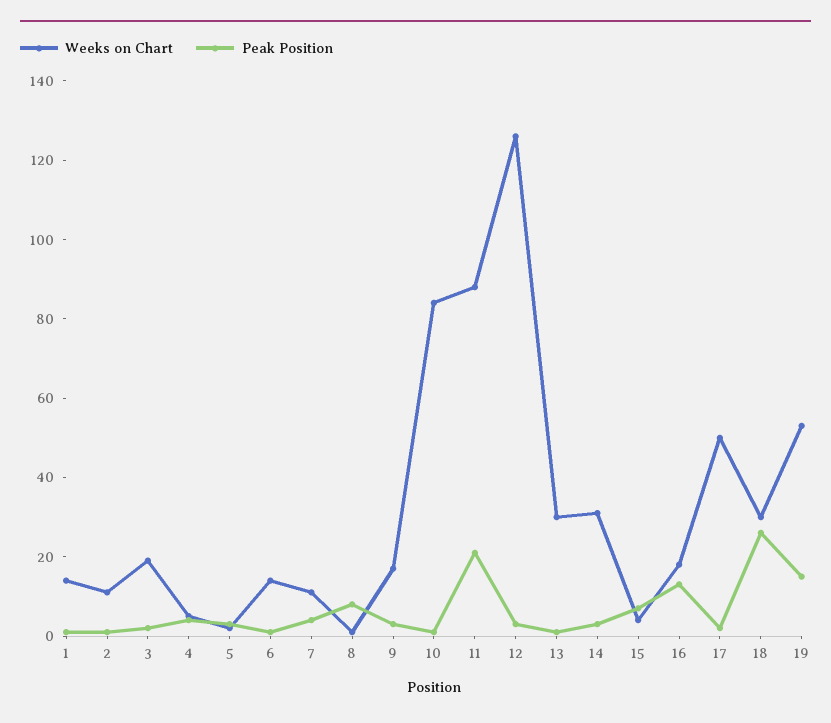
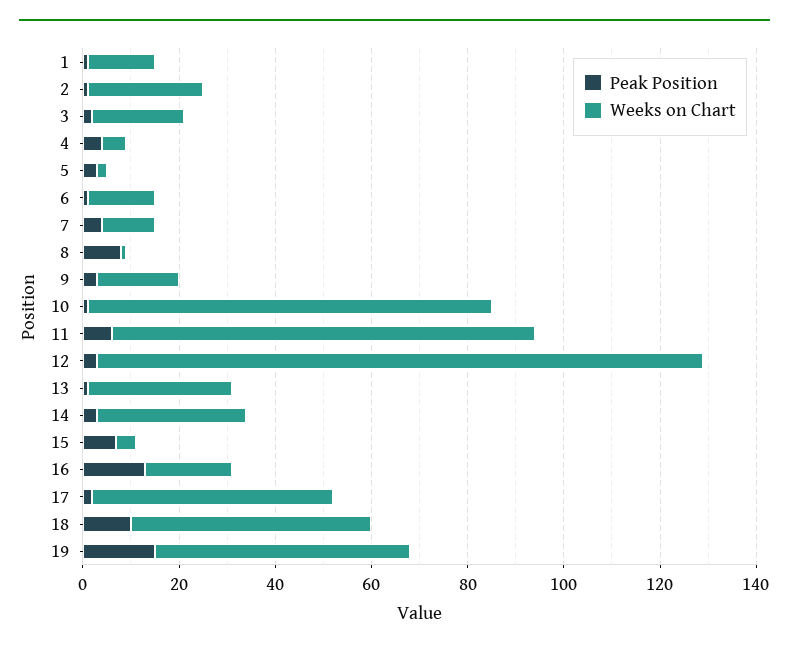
Weeks on Chart, 2: 10 -> 25
Peak Position, 11: 20 -> 5
Weeks on Chart, 18: 30 -> 50
Peak Position, 18: 25 -> 10

